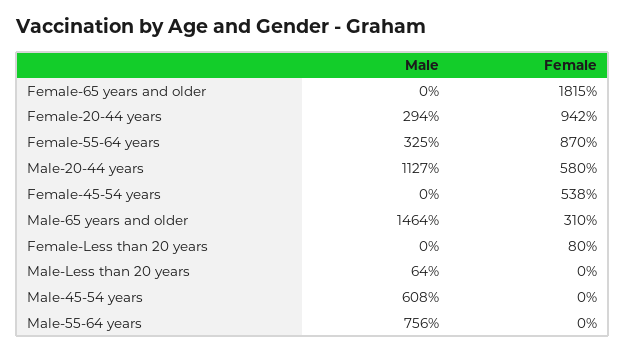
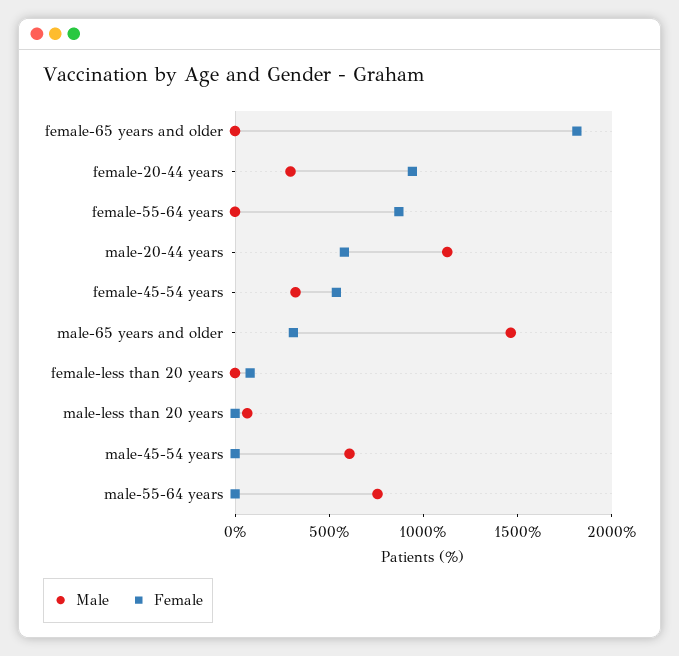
Male, Female-55-64 years: 325 -> 0
Male, Female-45-54 years: 0 -> 300

